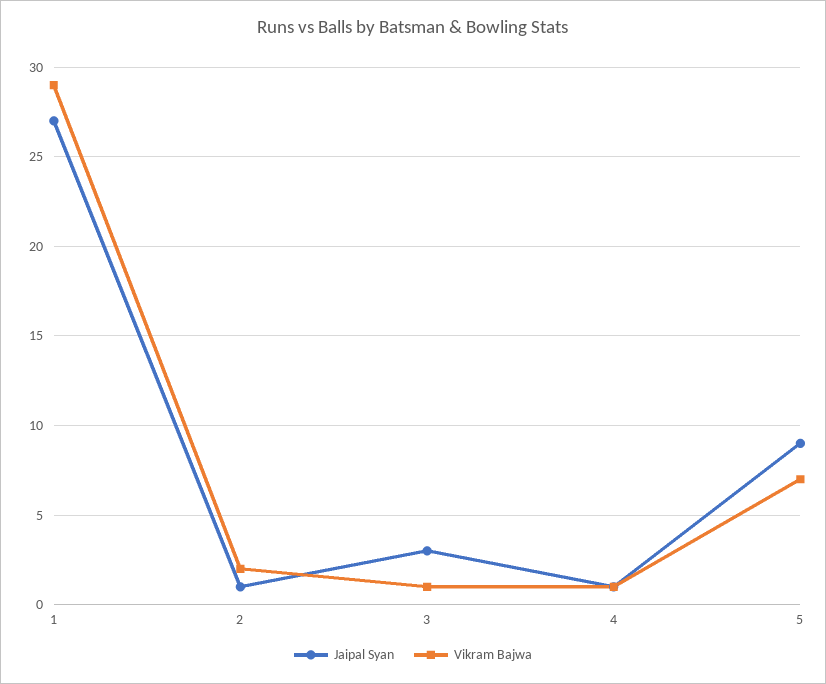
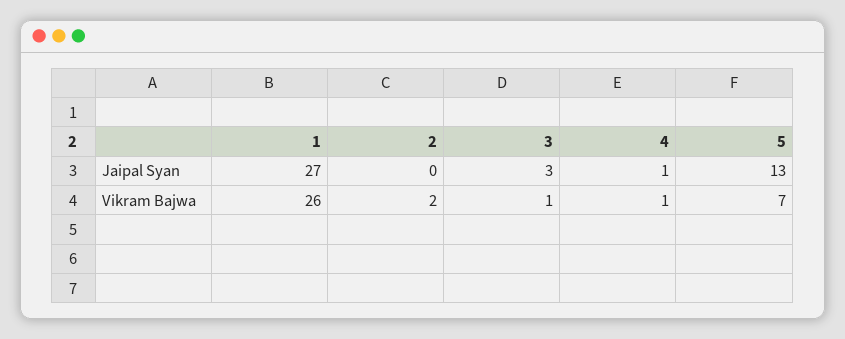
Vikram Bajwa, 1: 29 -> 26
Jaipal Syan, 2: 1 -> 0
Jaipal Syan, 5: 9 -> 13

